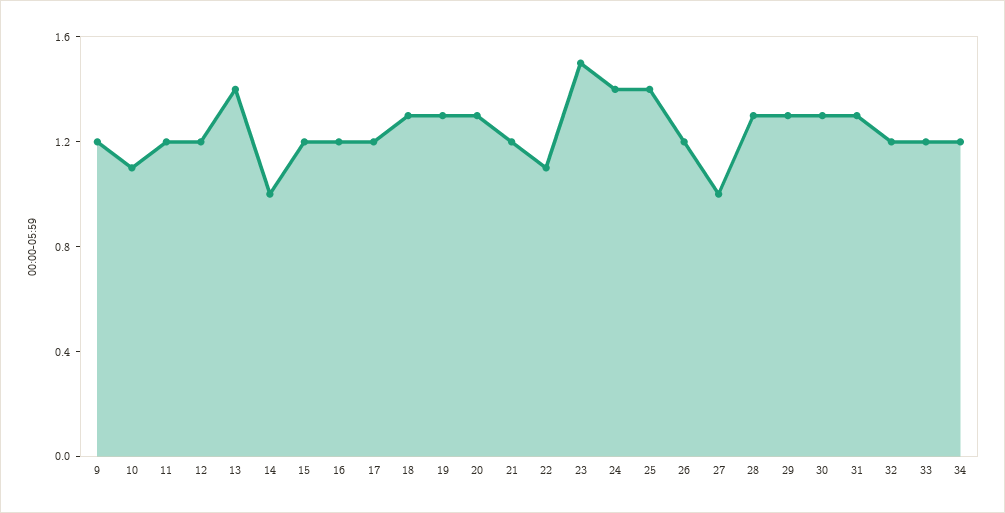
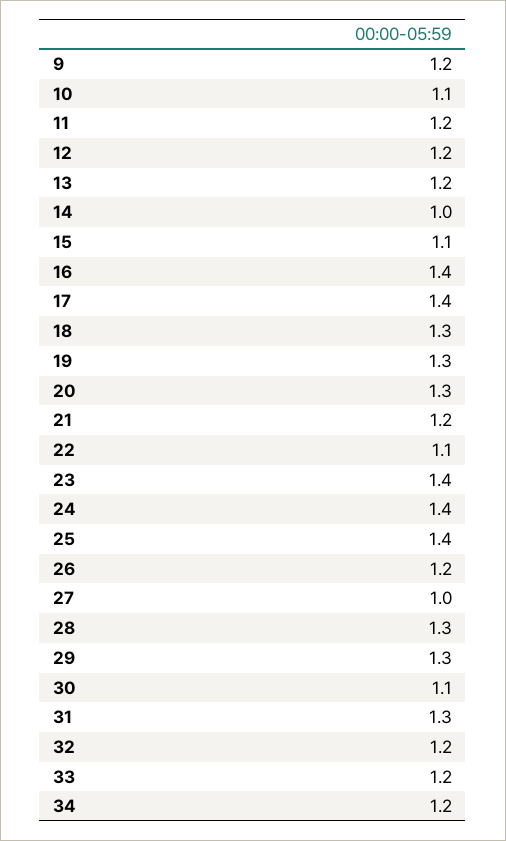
13: 1.4 -> 1.2
15: 1.2 -> 1.1
16: 1.2 -> 1.4
17: 1.2 -> 1.4
23: 1.5 -> 1.4
30: 1.3 -> 1.1

